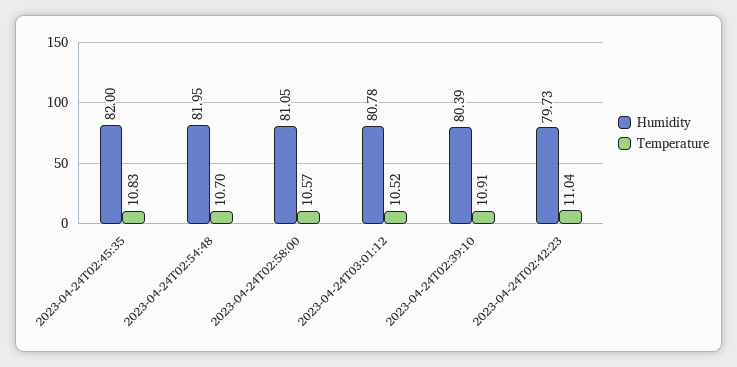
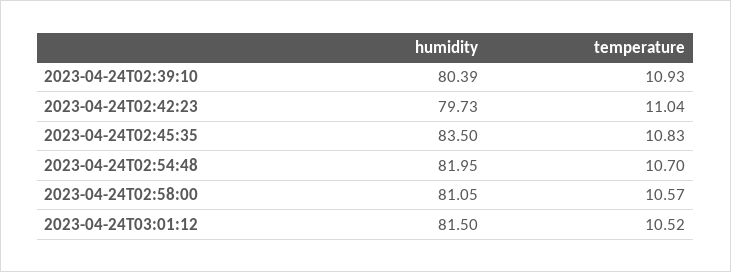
Humidity, 2023-04-24T02:45:35: 82 -> 83.5
Humidity, 2023-04-24T03:01:12: 80.78 -> 81.5
Temperature, 2023-04-24T02:39:10: 10.91 -> 10.93

